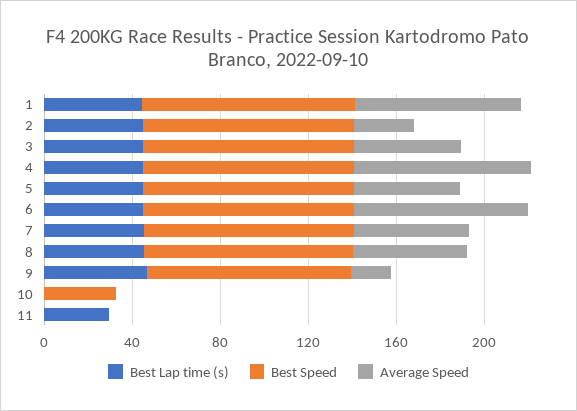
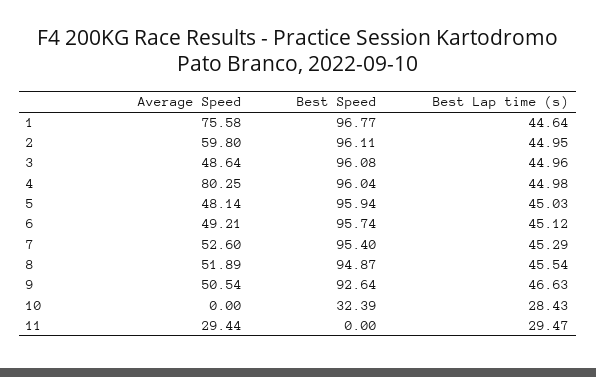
Average Speed, 2: 30 -> 59.8
Average Speed, 6: 80 -> 49.21
Average Speed, 9: 20 -> 50.54
Best Lap time (s), 10: 0 -> 28.43
Average Speed, 11: 0 -> 29.44

